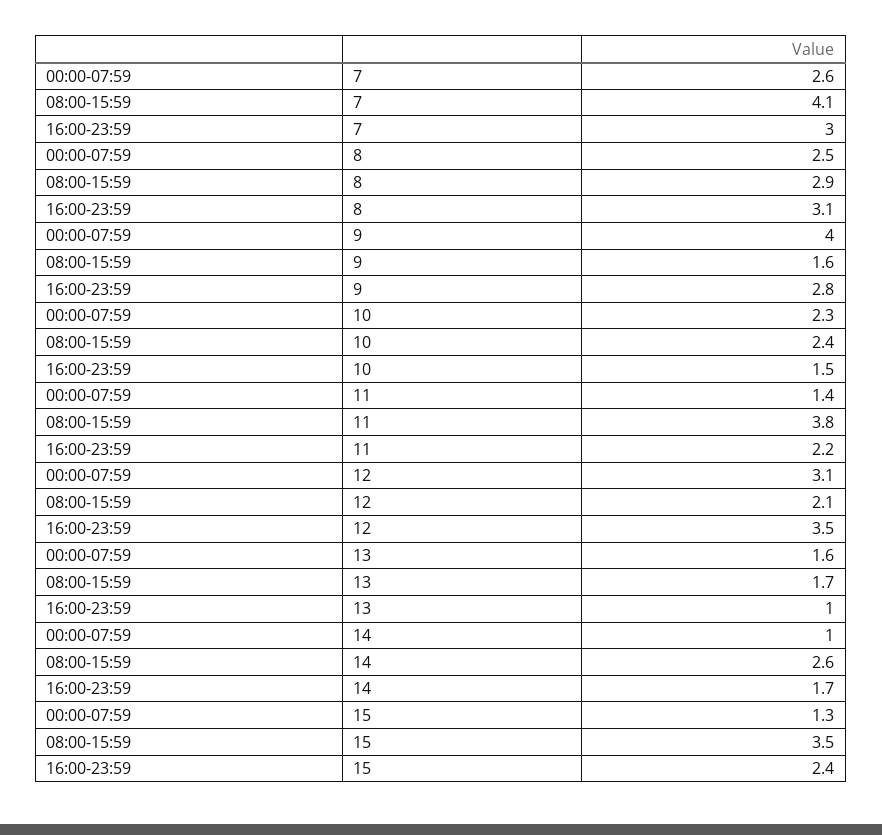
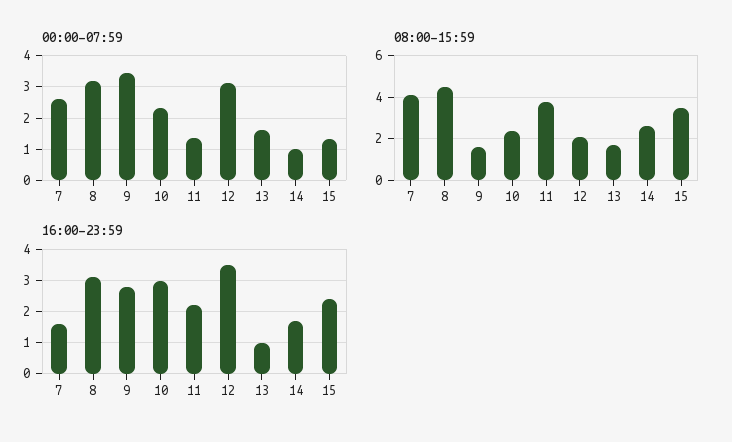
16:00-23:59, 7: 3 -> 1.5
00:00-07:59, 8: 2.5 -> 3.2
08:00-15:59, 8: 2.9 -> 4.5
00:00-07:59, 9: 4 -> 3.4
16:00-23:59, 10: 1.5 -> 3

